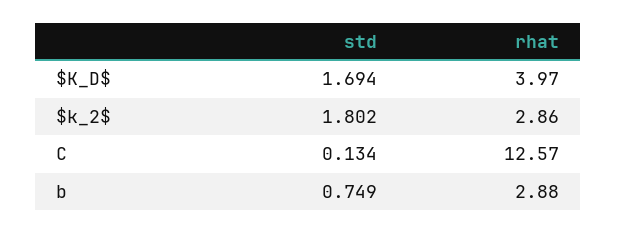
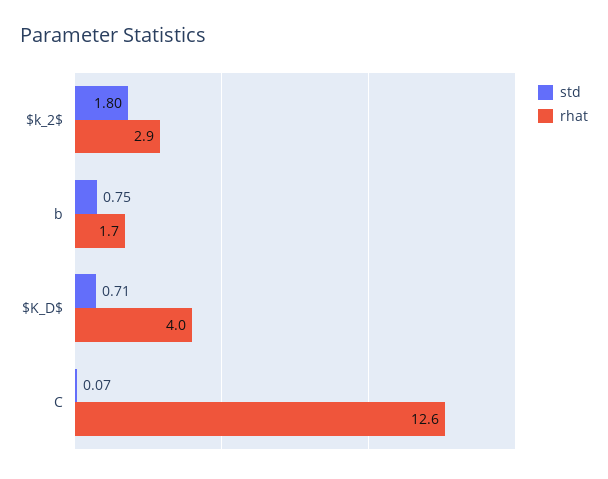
std, $K_D$: 1.694 -> 0.71
std, C: 0.134 -> 0.07
rhat, b: 2.88 -> 1.7

